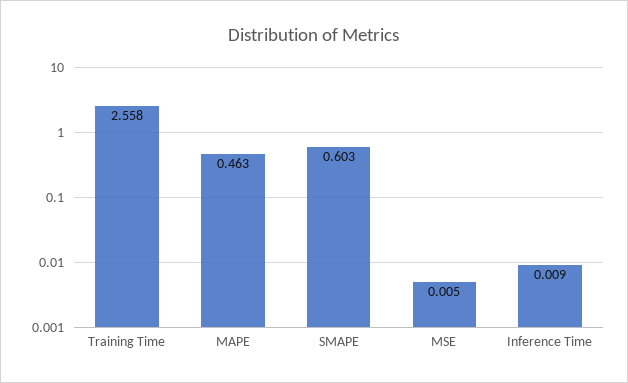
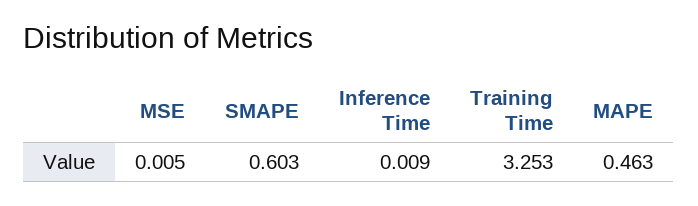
Training Time: 2.558 -> 3.253

